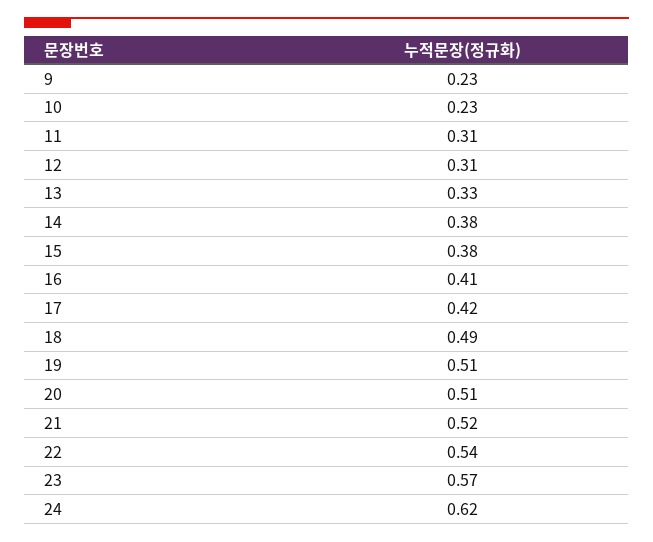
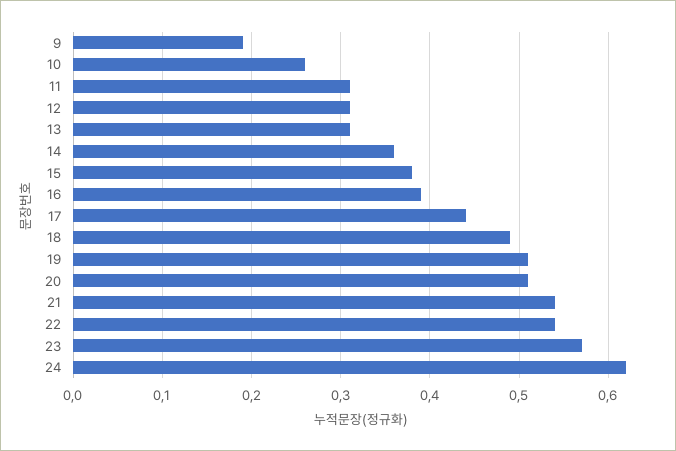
9: 0.23 -> 0.19
10: 0.23 -> 0.26
13: 0.33 -> 0.31
14: 0.38 -> 0.36
16: 0.41 -> 0.39
17: 0.42 -> 0.44
21: 0.52 -> 0.54

